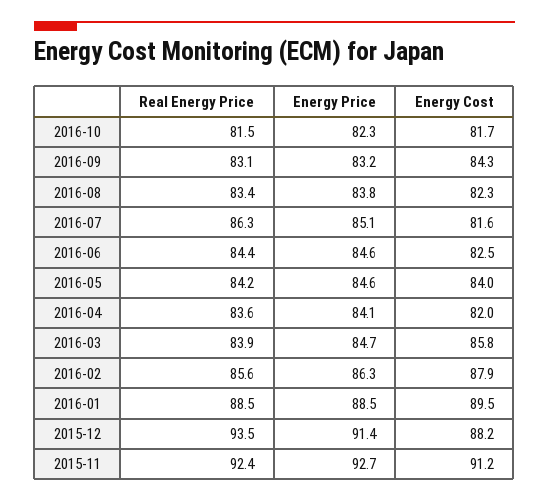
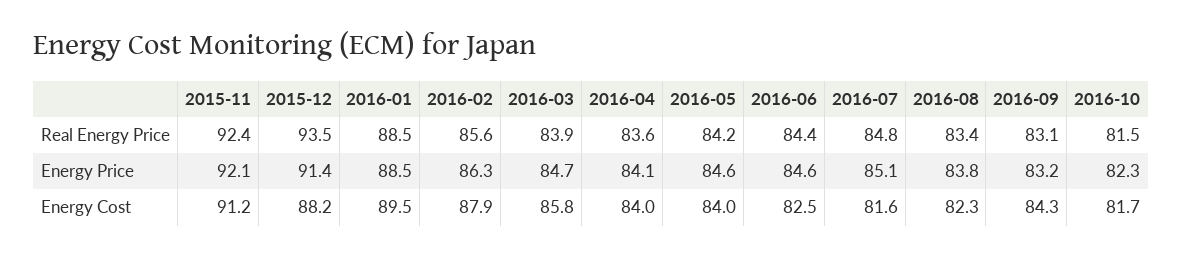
Real Energy Price, 2016-07: 86.3 -> 84.8
Energy Cost, 2016-04: 82 -> 84
Energy Price, 2015-11: 92.7 -> 92.1

